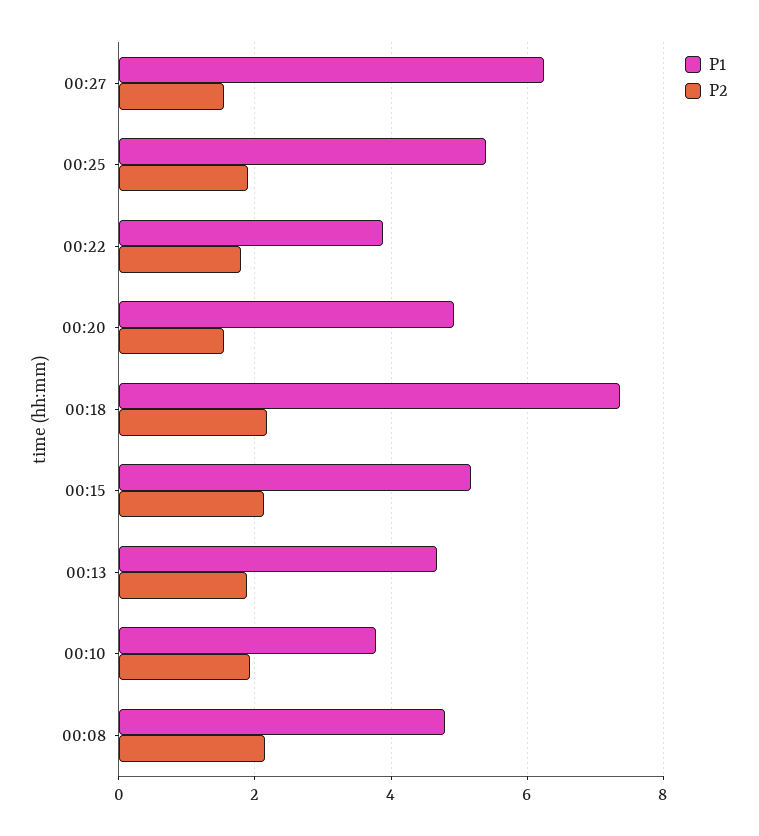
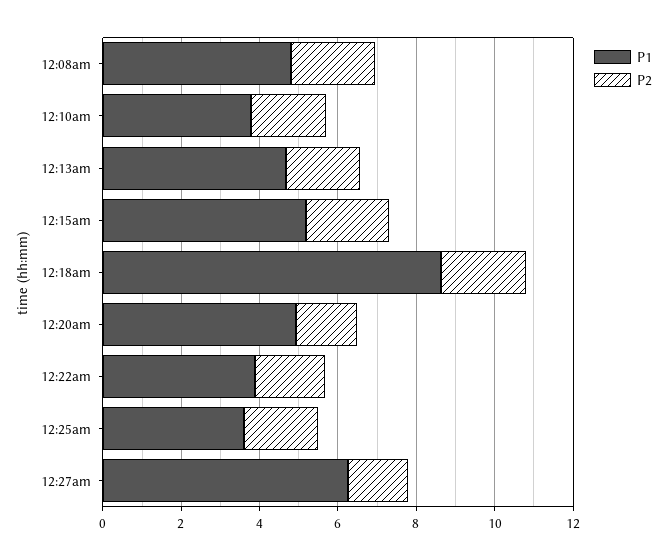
P1, 00:25: 5.4 -> 3.5
P1, 00:18: 7.4 -> 8.5

